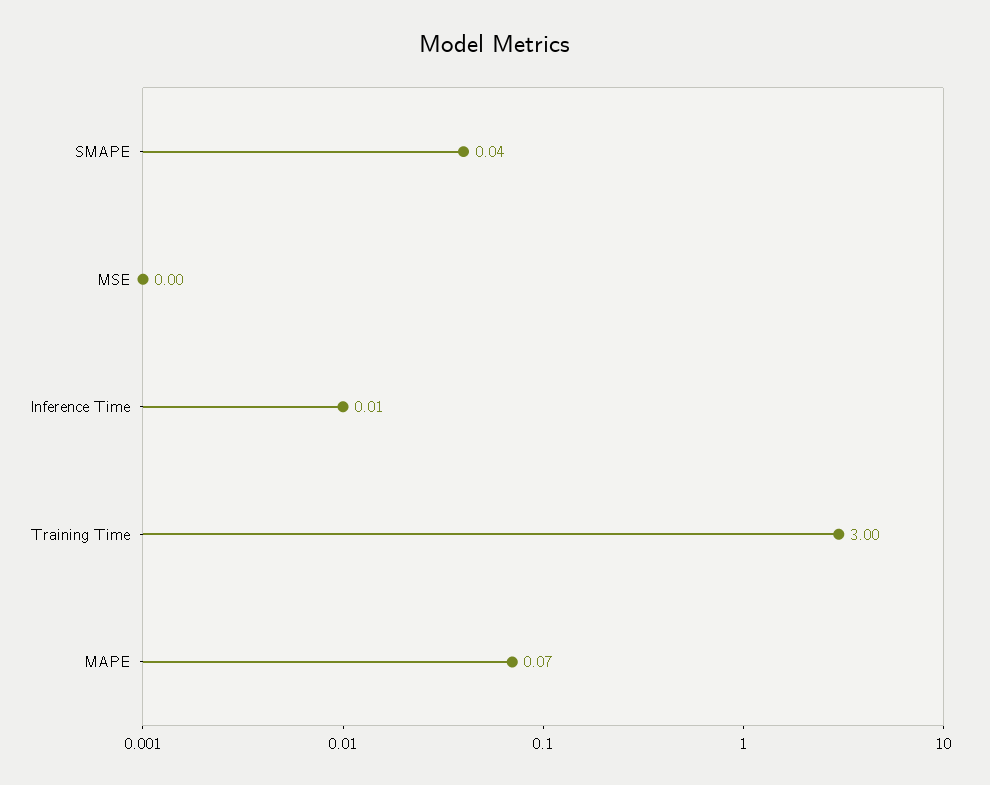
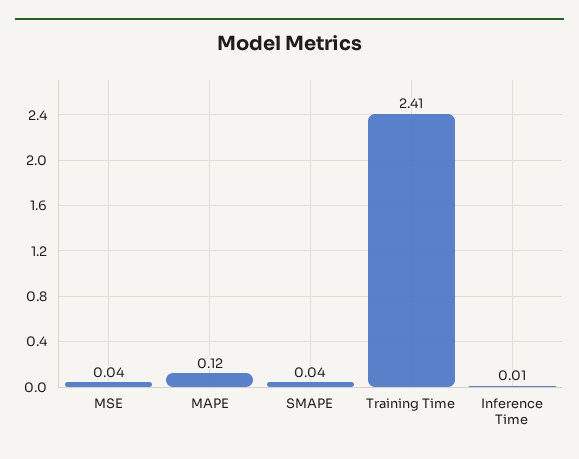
MSE: 0 -> 0.04
Training Time: 3 -> 2.41
MAPE: 0.07 -> 0.12

